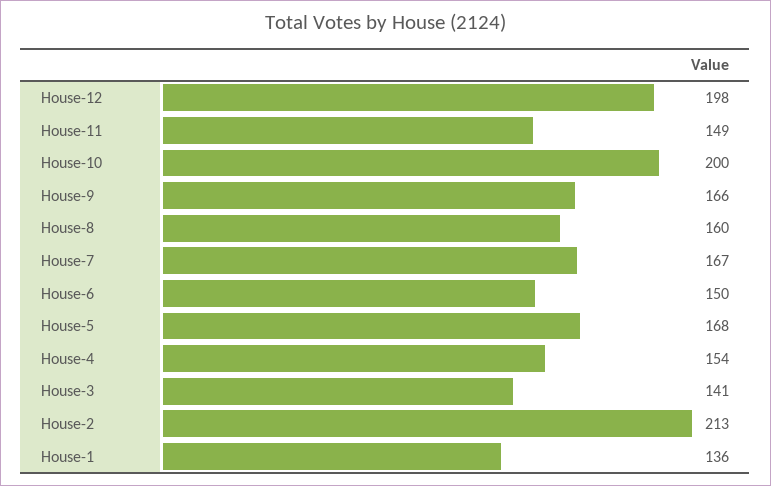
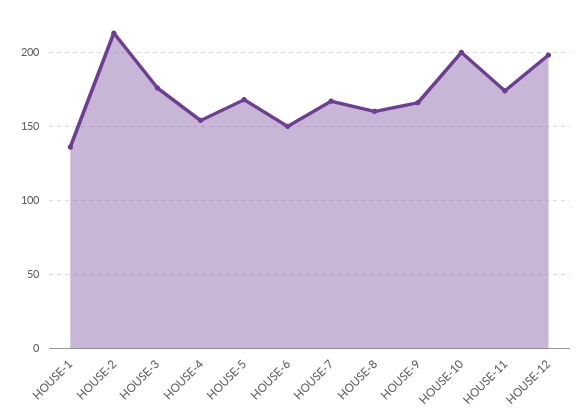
House-11: 149 -> 175
House-3: 141 -> 175

